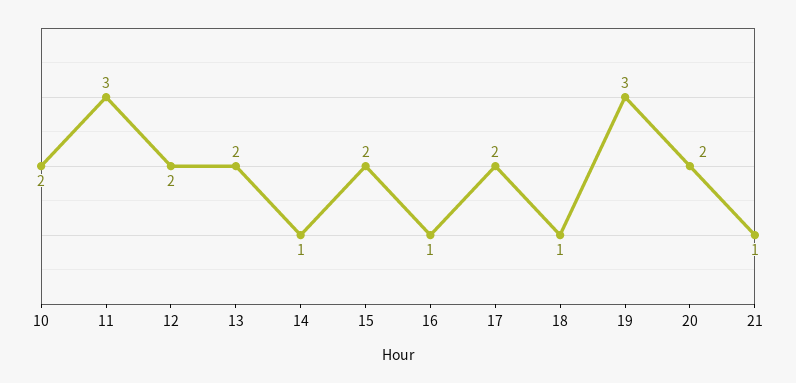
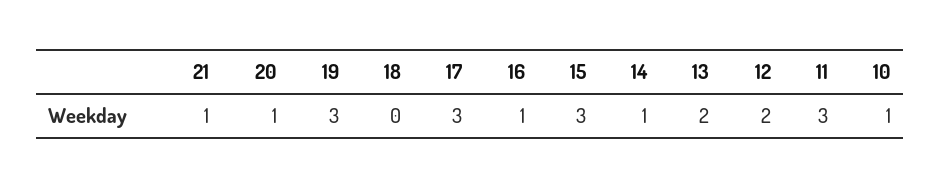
10: 2 -> 1
15: 2 -> 3
17: 2 -> 3
18: 1 -> 0
20: 2 -> 1

